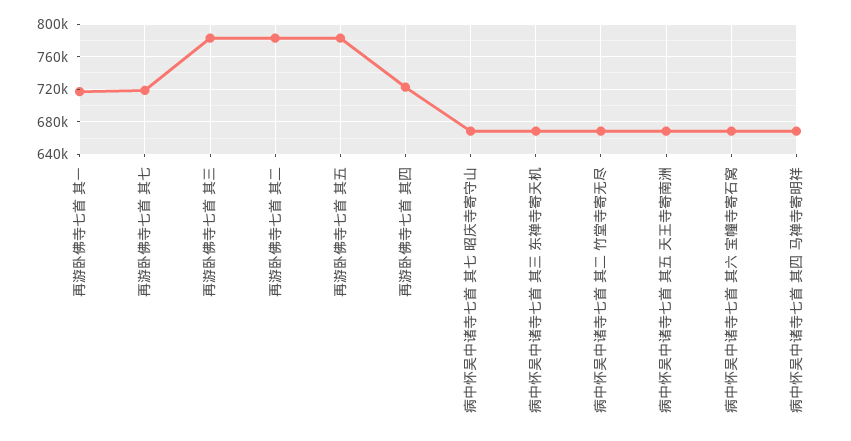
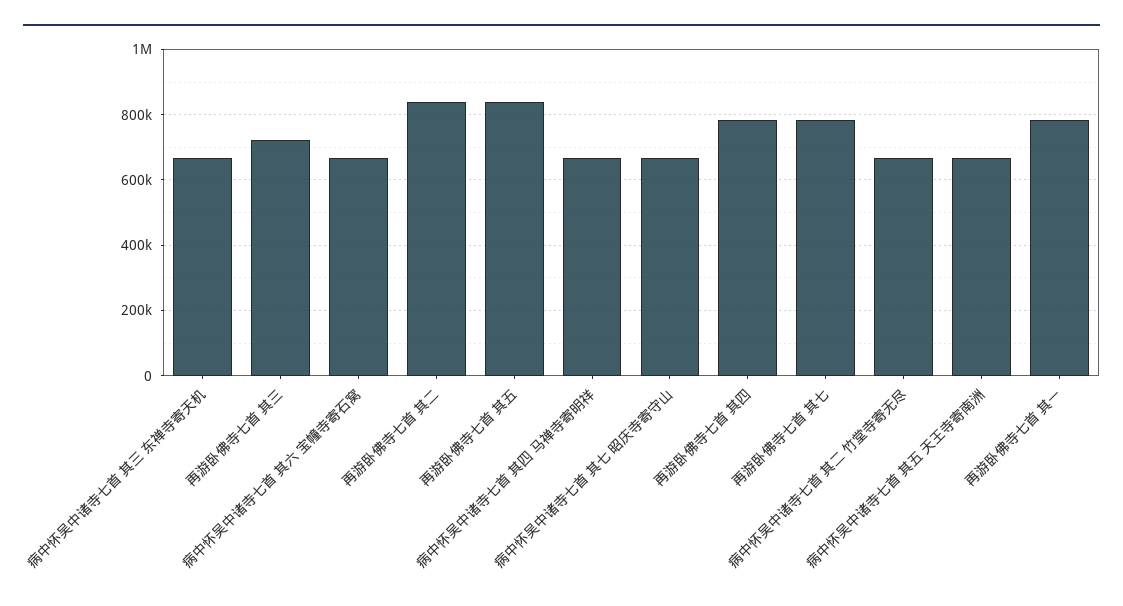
再游卧佛寺七首 其一: 720000 -> 780000
再游卧佛寺七首 其七: 720000 -> 780000
再游卧佛寺七首 其三: 780000 -> 720000
再游卧佛寺七首 其二: 780000 -> 840000
再游卧佛寺七首 其五: 780000 -> 840000
再游卧佛寺七首 其四: 720000 -> 780000

